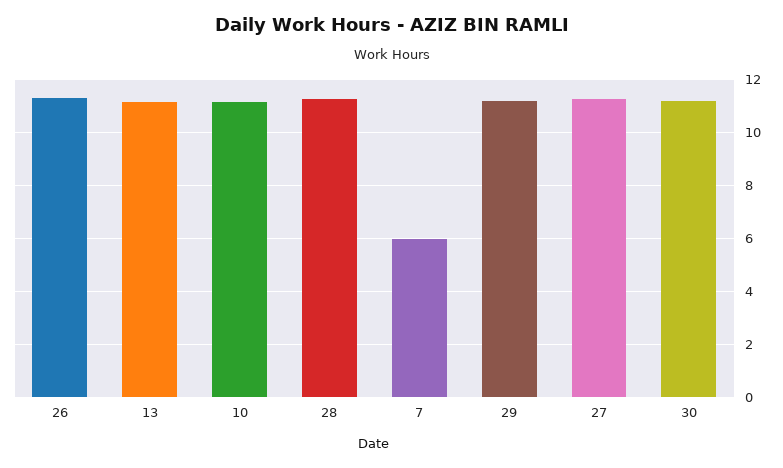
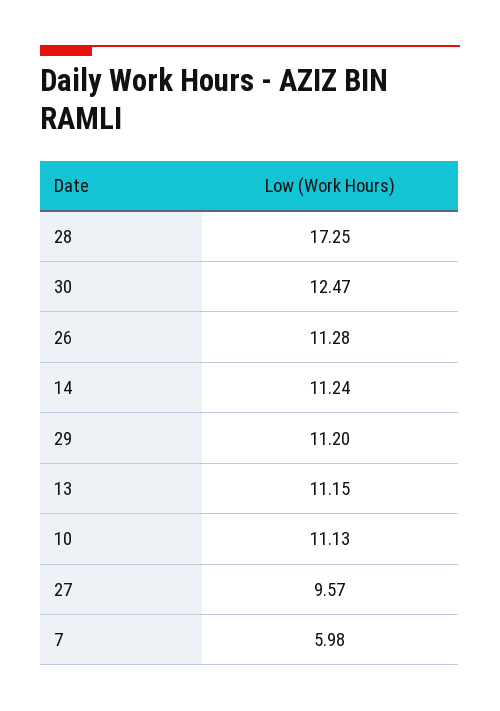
28: 11.25 -> 17.25
27: 11.25 -> 9.57
30: 11.25 -> 12.47
14: none -> 11.24

